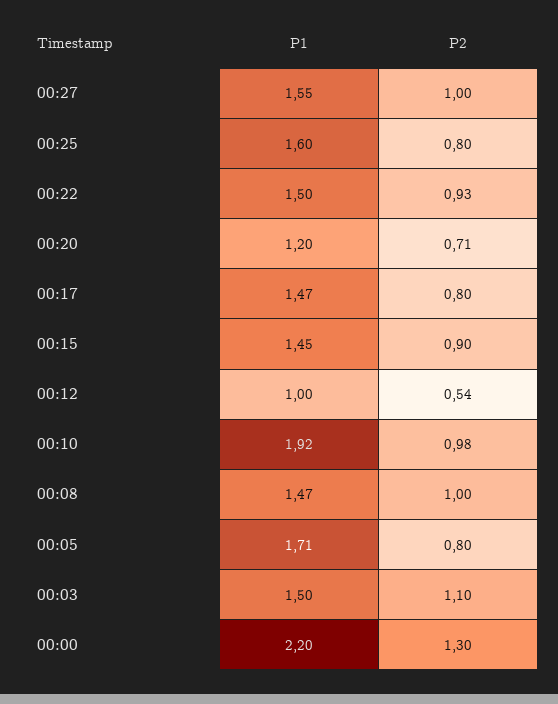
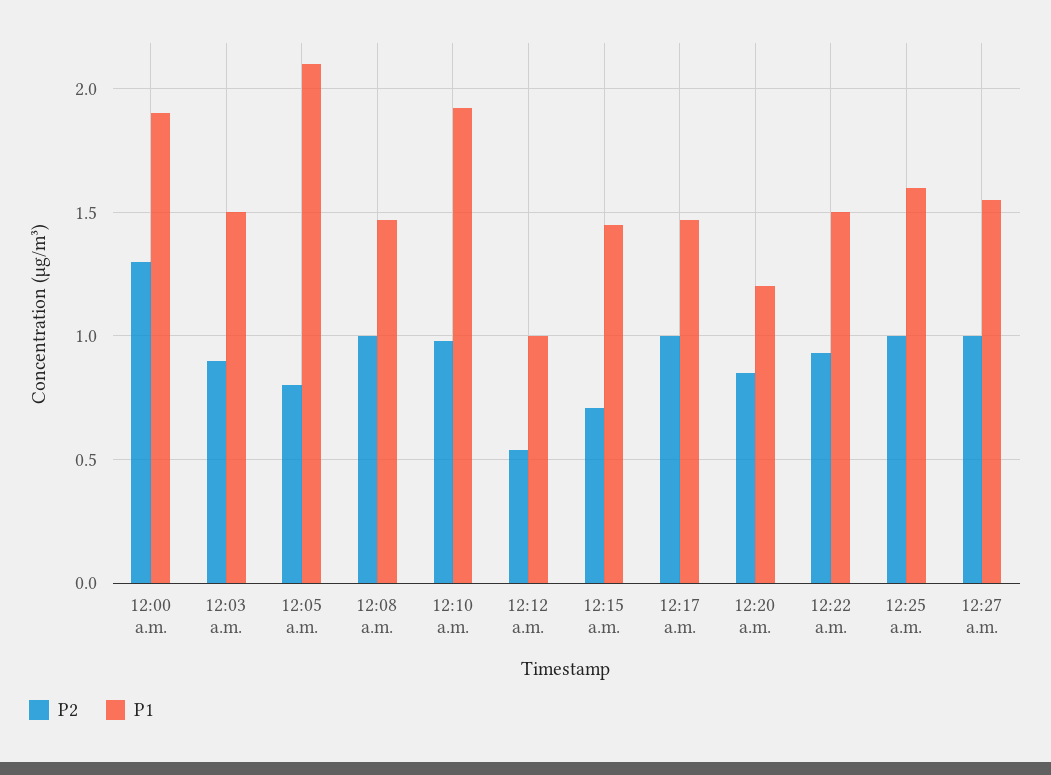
P2, 00:25: 0.8 -> 1
P2, 00:20: 0.71 -> 0.85
P2, 00:17: 0.8 -> 1
P2, 00:15: 0.9 -> 0.7
P1, 00:05: 1.71 -> 2.1
P2, 00:03: 1.1 -> 0.9
P1, 00:00: 2.2 -> 1.9

